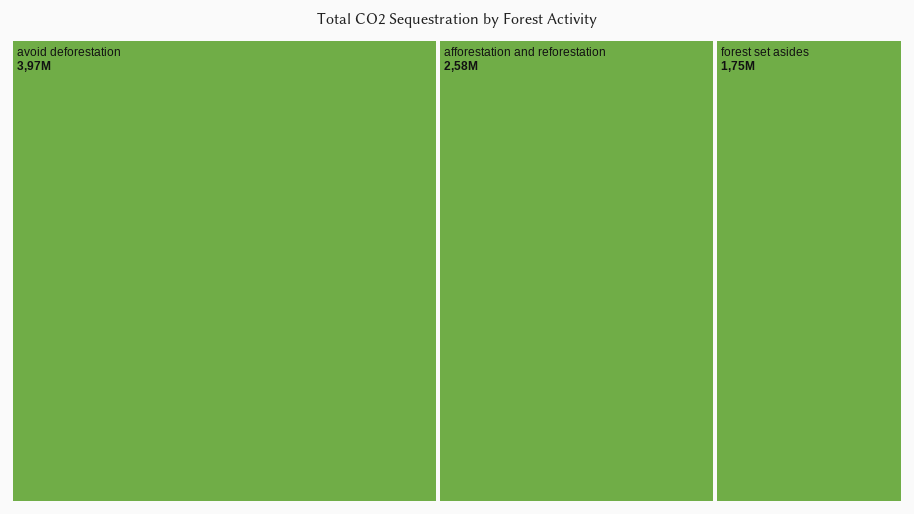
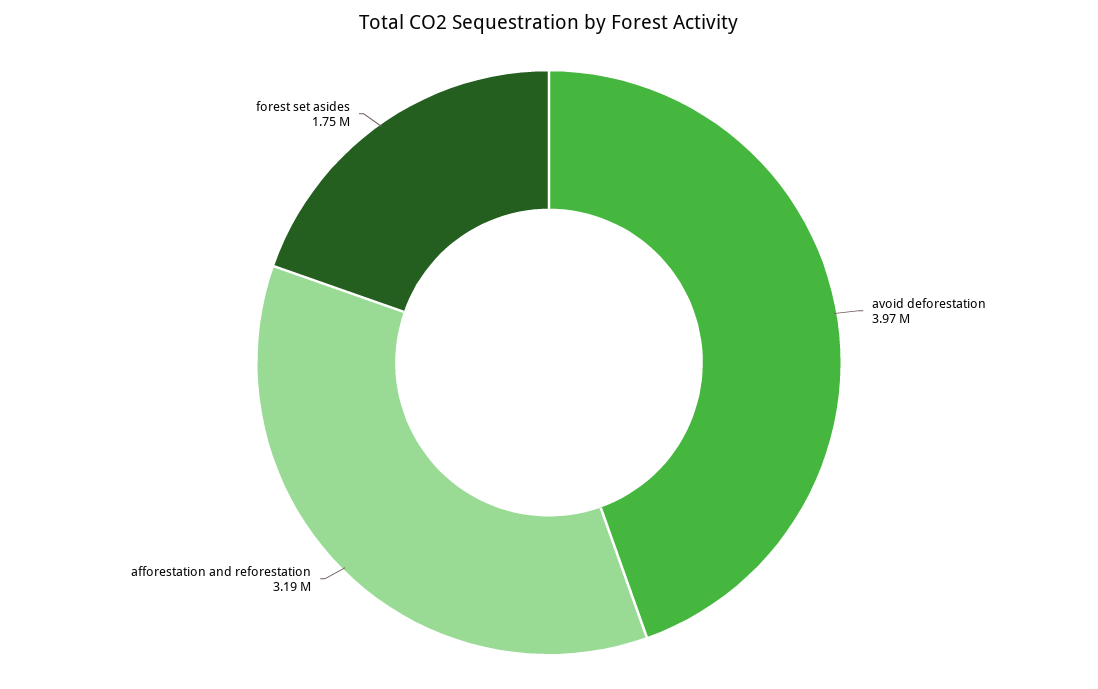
afforestation and reforestation: 2580000 -> 3190000

